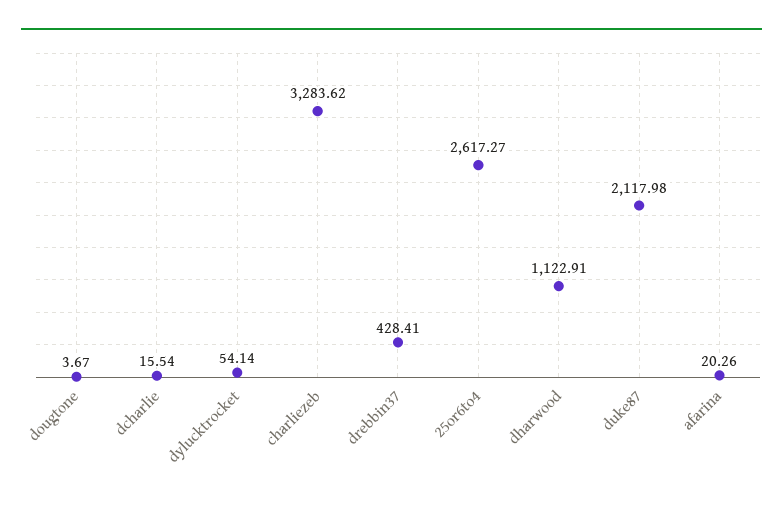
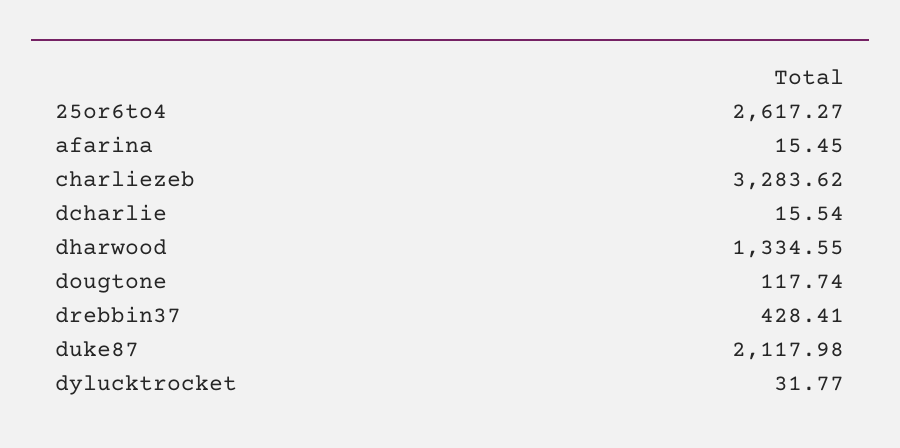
dougtone: 3.67 -> 117.74
dylucktrocket: 54.14 -> 31.77
dharwood: 1122.91 -> 1334.55
afarina: 20.26 -> 15.45

